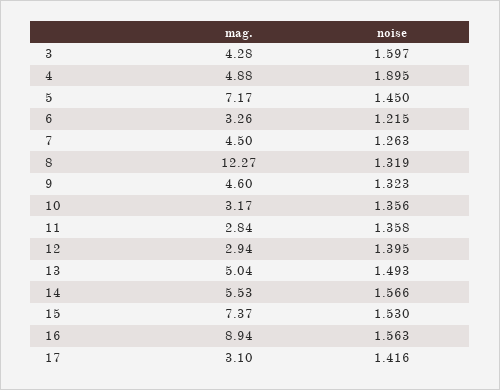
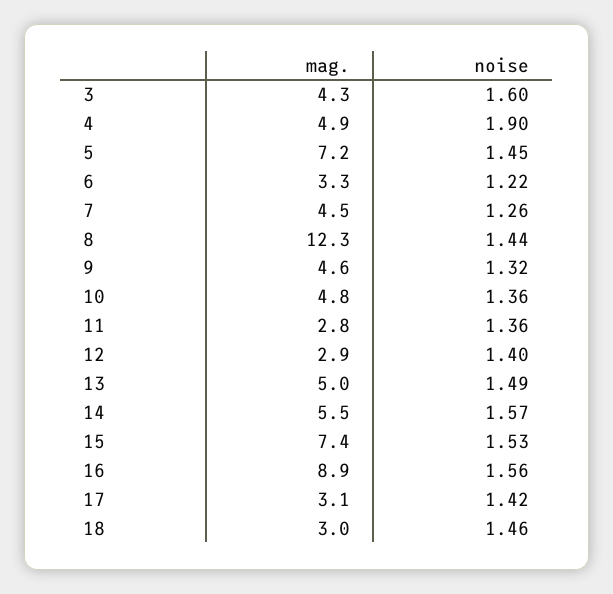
noise, 8: 1.319 -> 1.44
mag., 10: 3.17 -> 4.8
mag., 18: none -> 3
noise, 18: none -> 1.46

